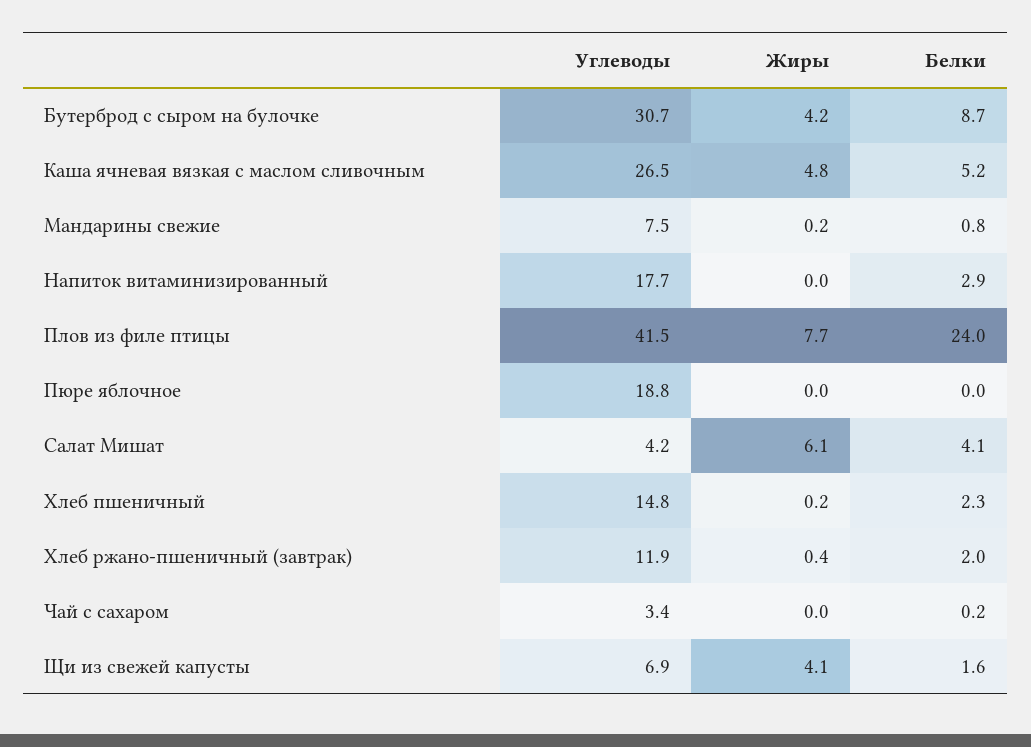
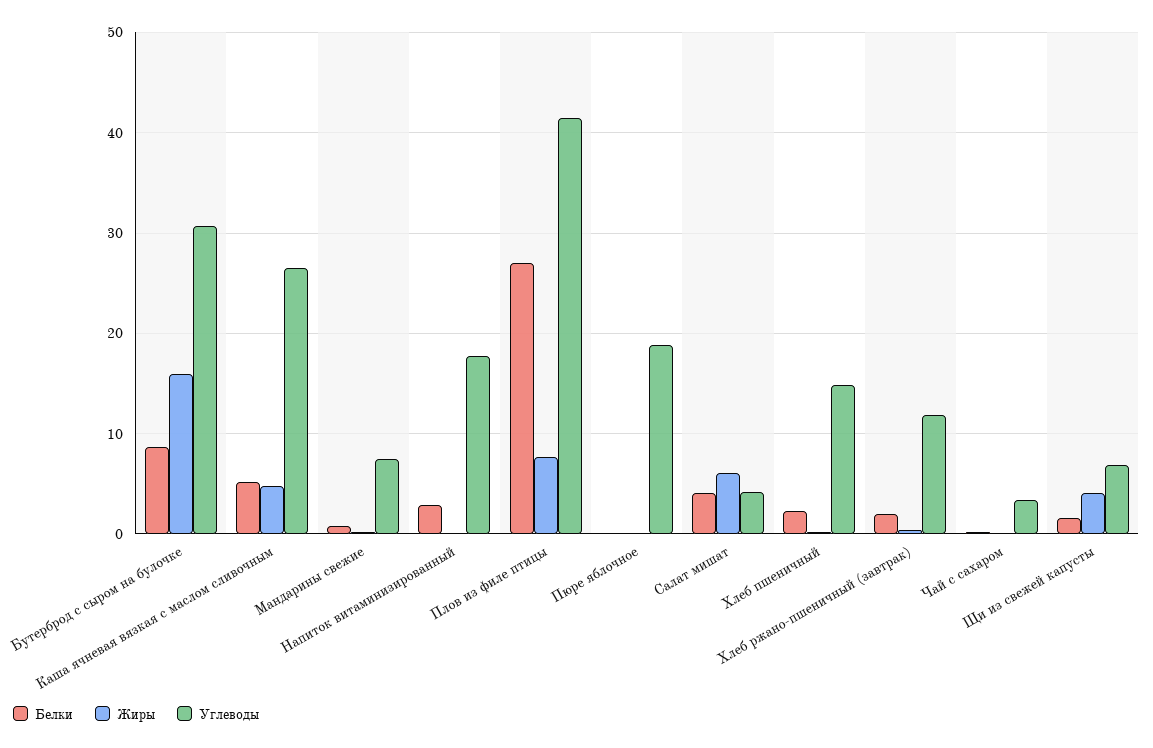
Жиры, Бутерброд с сыром на булочке: 4.2 -> 16
Белки, Плов из филе птицы: 24 -> 27

